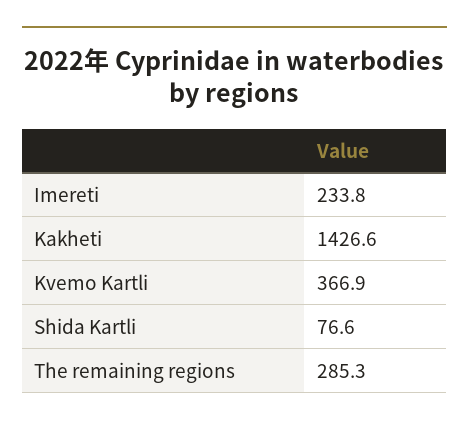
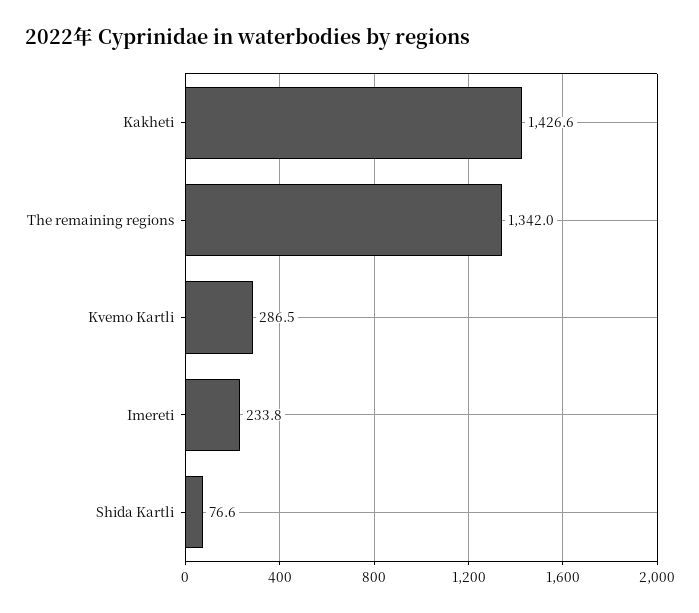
Kvemo Kartli: 366.9 -> 286.5
The remaining regions: 285.3 -> 1342

